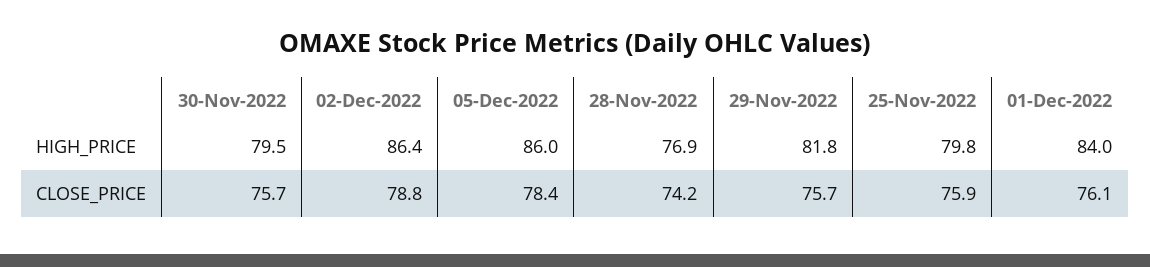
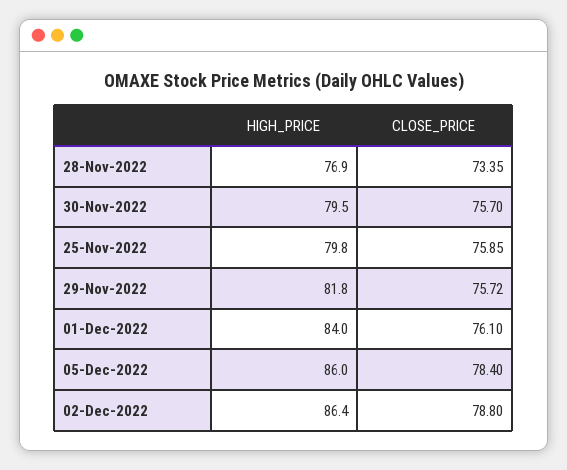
28-Nov-2022, CLOSE_PRICE: 74.2 -> 73.35

